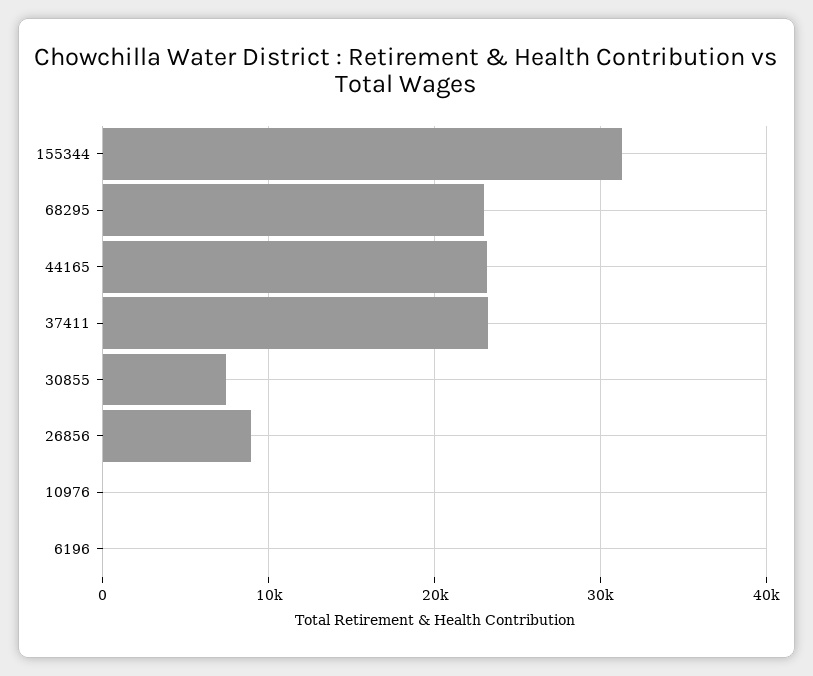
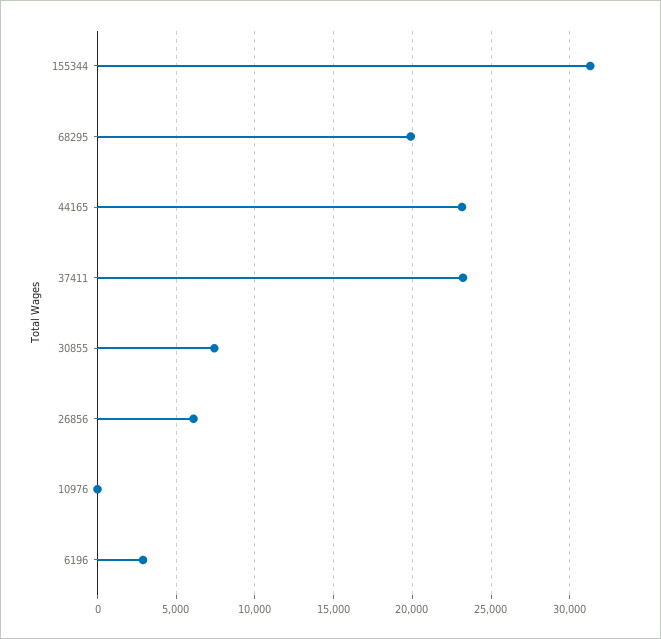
68295: 23000 -> 20000
26856: 9000 -> 6000
6196: 0 -> 3000

